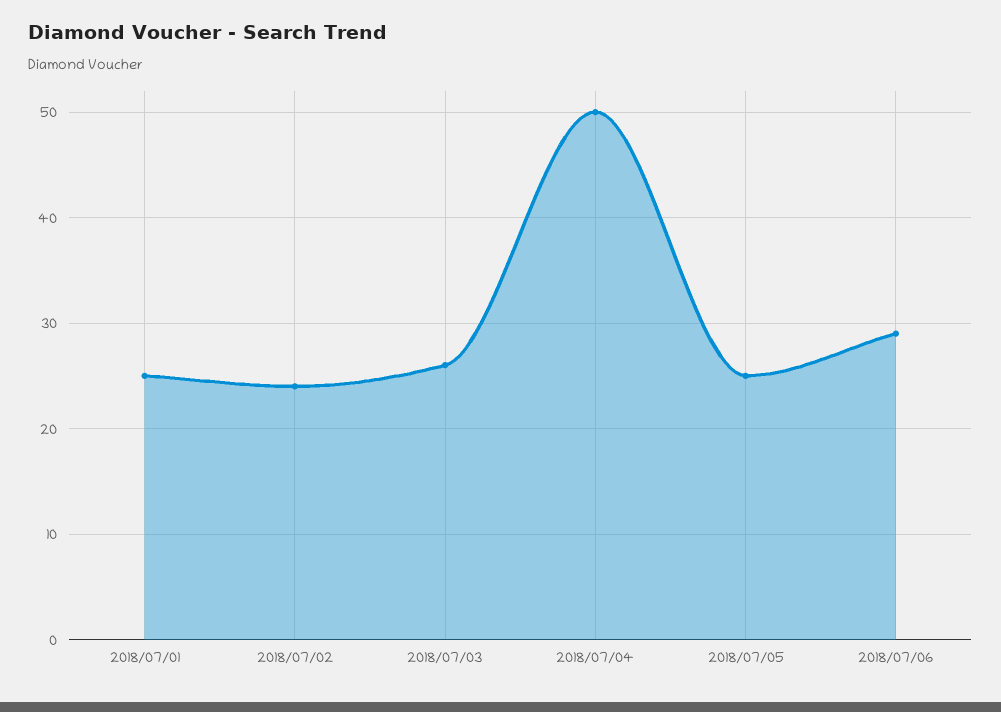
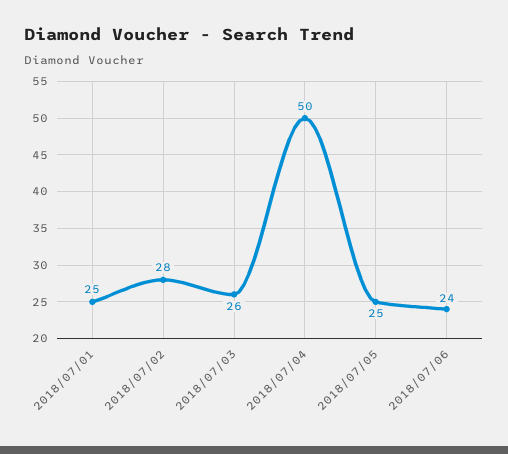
2018/07/02: 24 -> 28
2018/07/06: 29 -> 24

